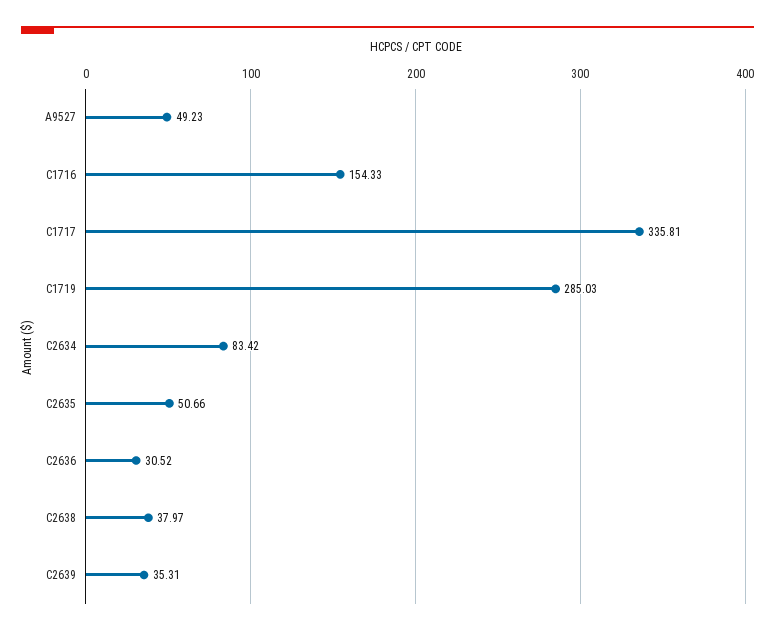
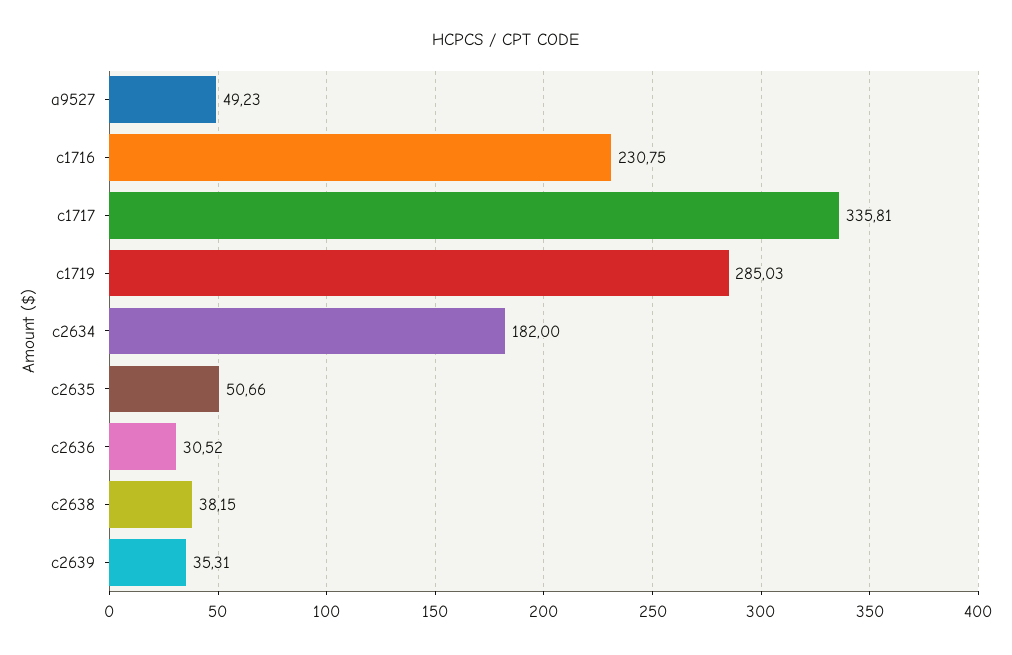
C1716: 154.33 -> 230.75
C2634: 83.42 -> 182
C2638: 37.97 -> 38.15

